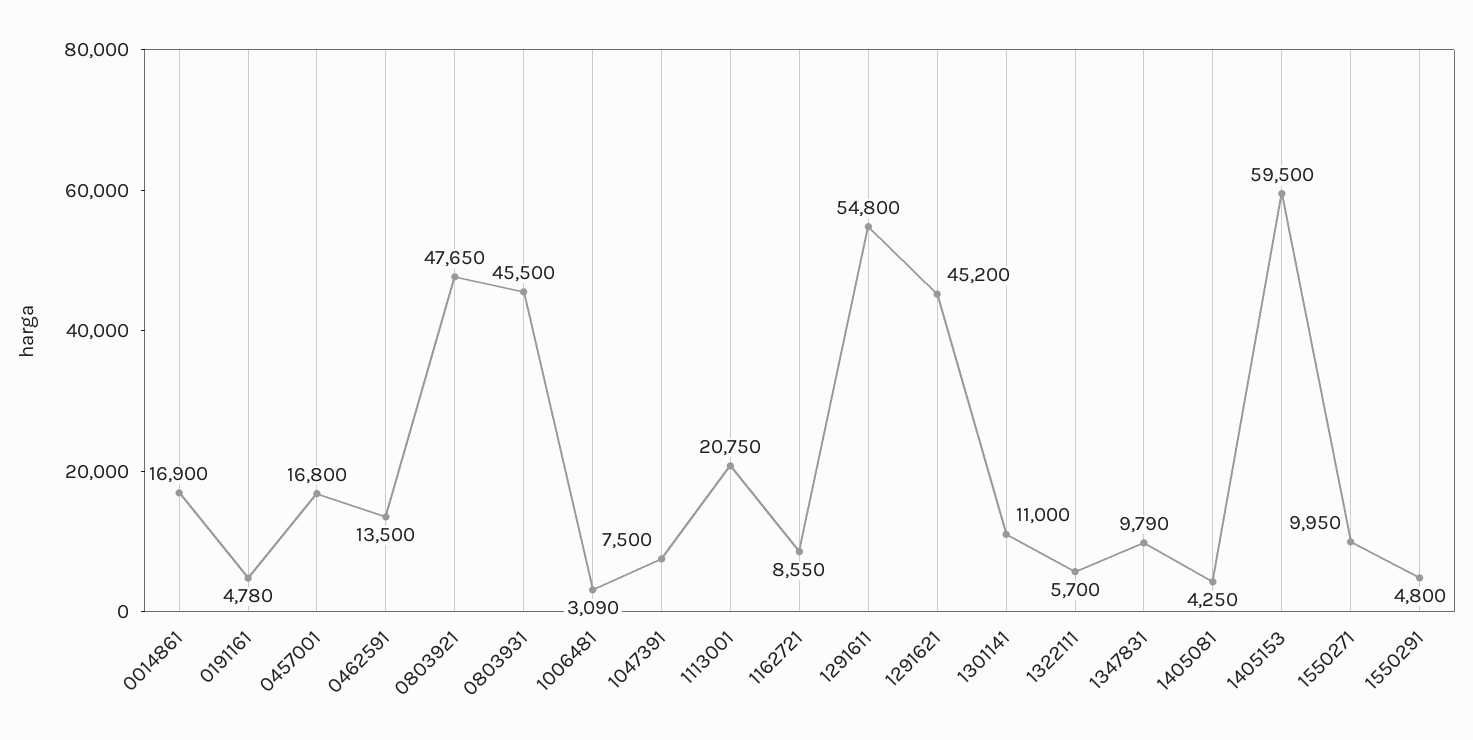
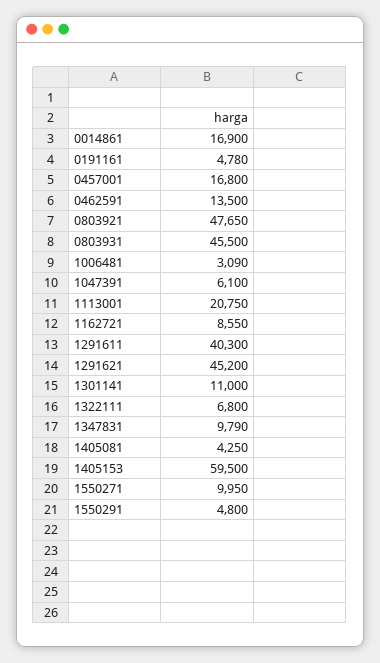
1047391: 7500 -> 6100
1291611: 54800 -> 40300
1322111: 5700 -> 6800

